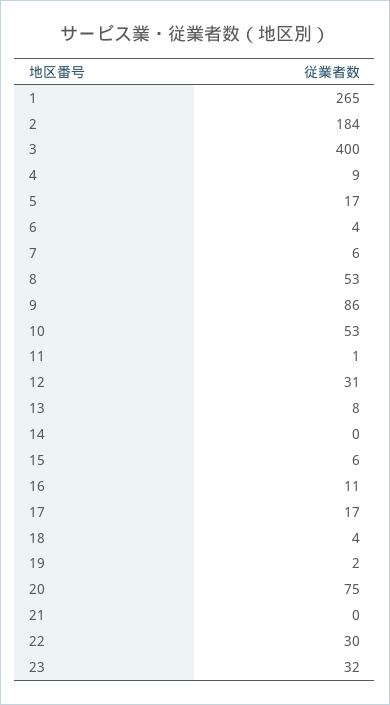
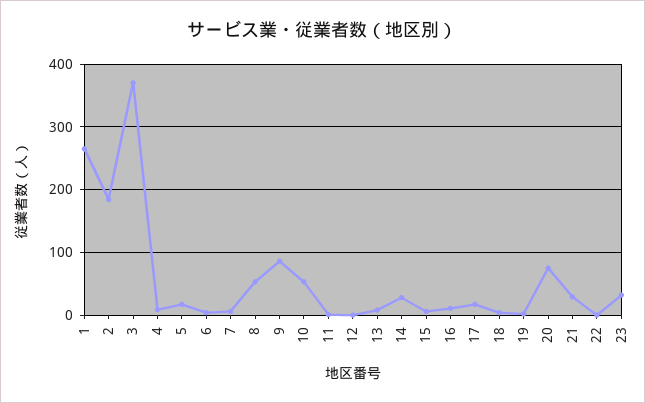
3: 400 -> 370
12: 31 -> 0
14: 0 -> 30
21: 0 -> 30
22: 30 -> 0

